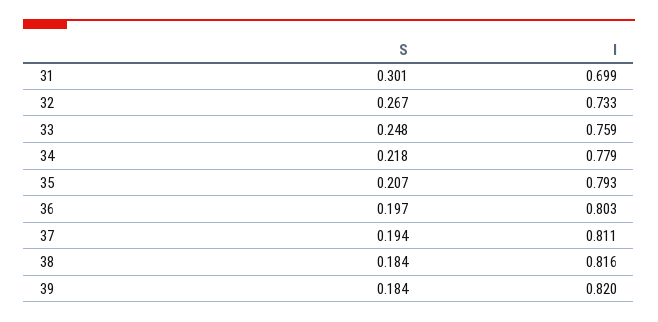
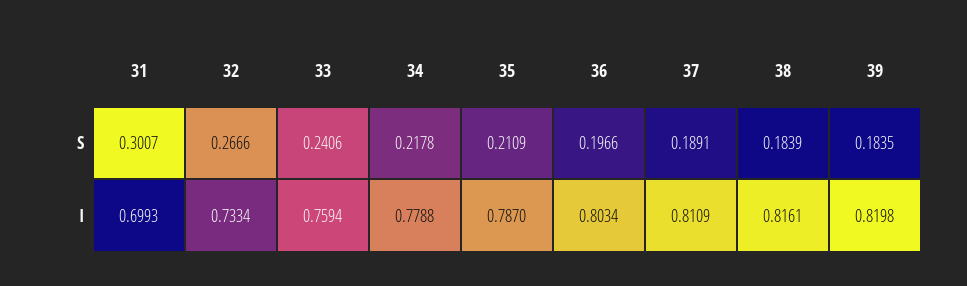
S, 33: 0.248 -> 0.2406
S, 35: 0.207 -> 0.2109
I, 35: 0.793 -> 0.787
S, 37: 0.194 -> 0.1891

